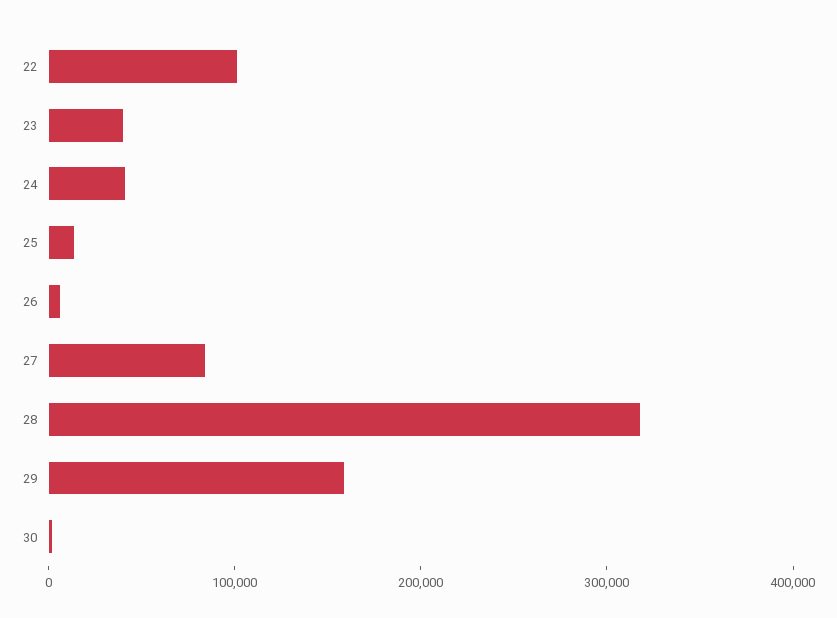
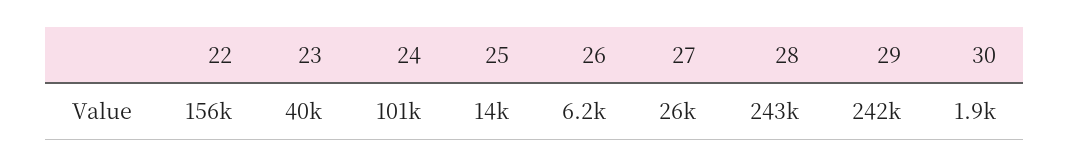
22: 100000 -> 156000
24: 40000 -> 101000
27: 80000 -> 26000
28: 320000 -> 243000
29: 160000 -> 242000

